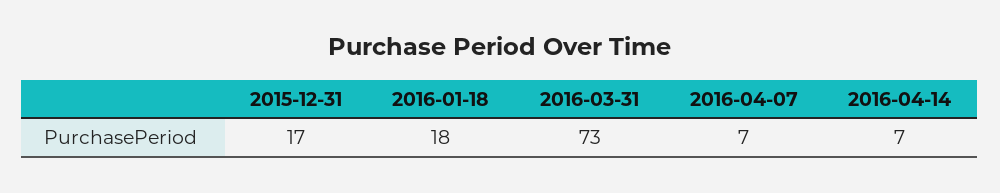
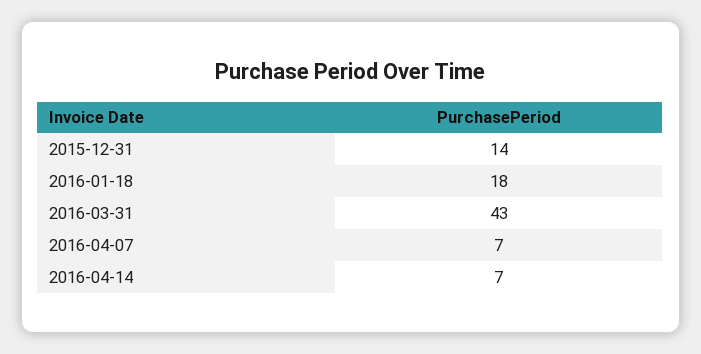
2015-12-31: 17 -> 14
2016-03-31: 73 -> 43

